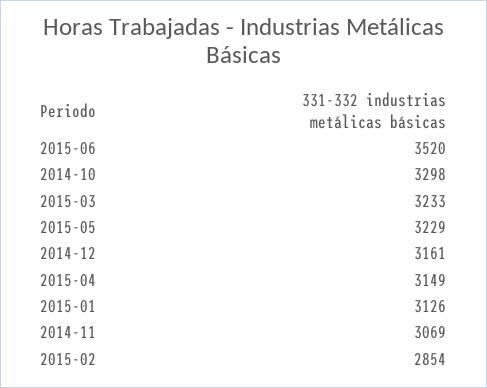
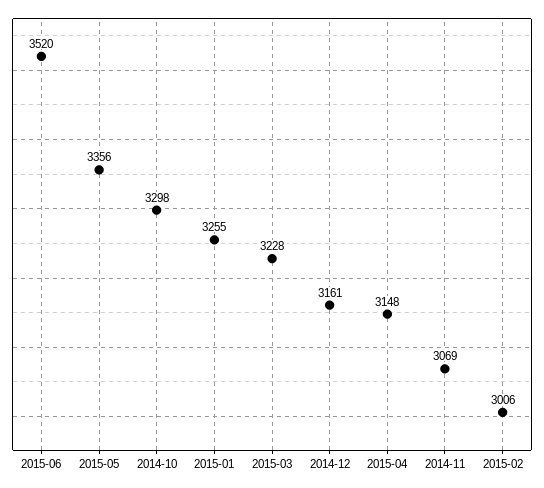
2015-03: 3233 -> 3228
2015-05: 3229 -> 3356
2015-04: 3149 -> 3148
2015-01: 3126 -> 3255
2015-02: 2854 -> 3006

